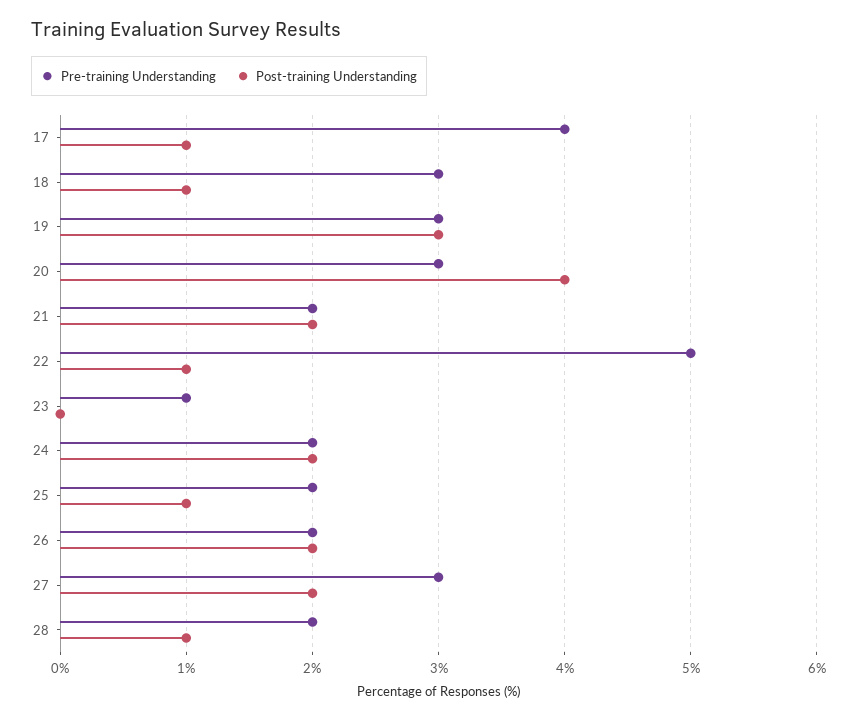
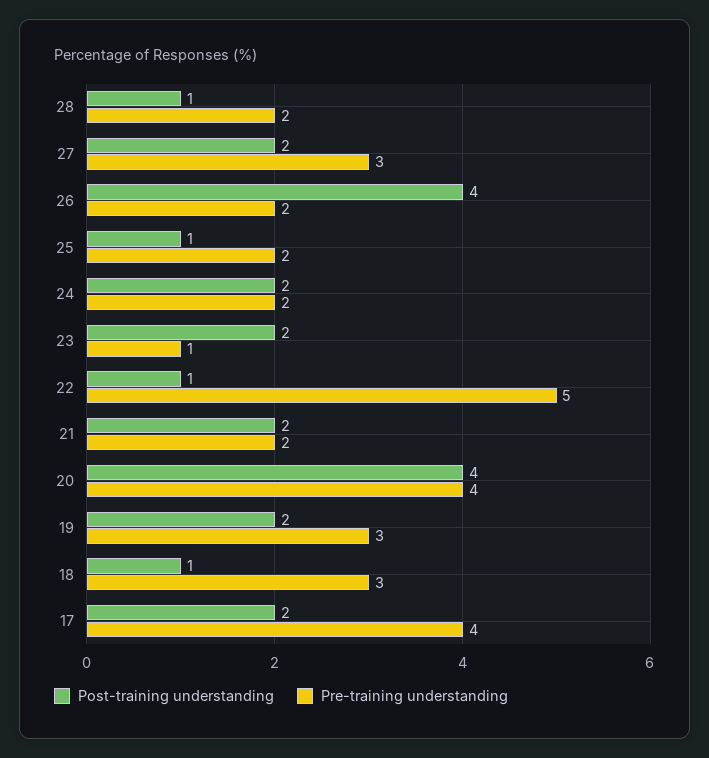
Post-training Understanding, 17: 1 -> 2
Post-training Understanding, 19: 3 -> 2
Pre-training Understanding, 20: 3 -> 4
Post-training Understanding, 23: 0 -> 2
Post-training Understanding, 26: 2 -> 4

